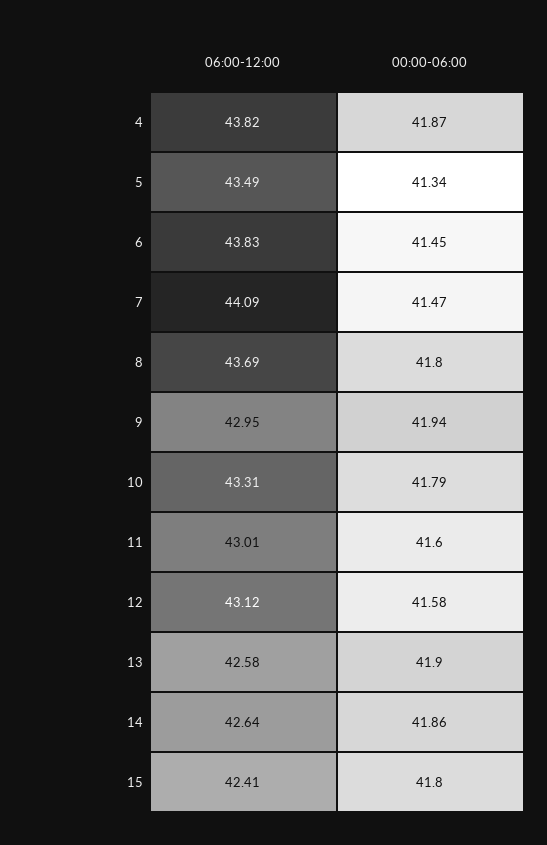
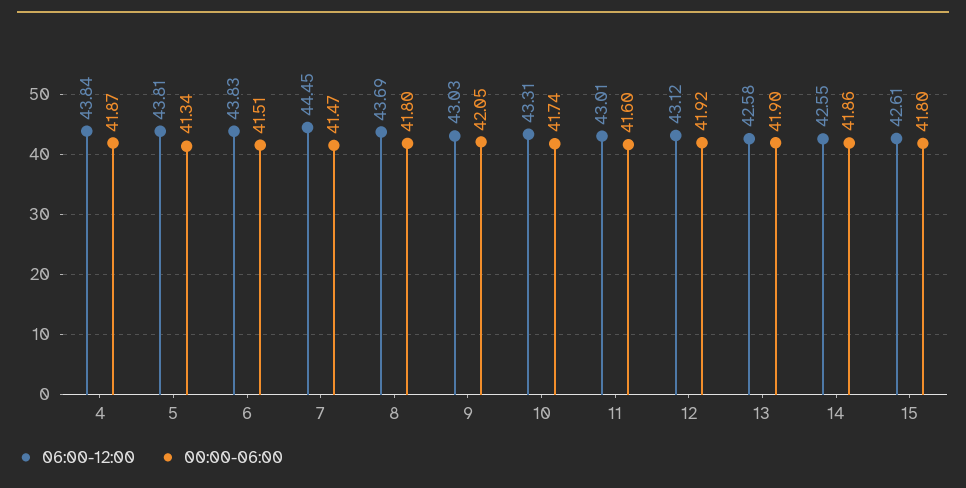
06:00-12:00, 4: 43.82 -> 43.84
06:00-12:00, 5: 43.49 -> 43.81
00:00-06:00, 6: 41.45 -> 41.51
06:00-12:00, 7: 44.09 -> 44.45
06:00-12:00, 9: 42.95 -> 43.03
00:00-06:00, 9: 41.94 -> 42.05
00:00-06:00, 10: 41.79 -> 41.74
00:00-06:00, 12: 41.58 -> 41.92
06:00-12:00, 14: 42.64 -> 42.55
06:00-12:00, 15: 42.41 -> 42.61

